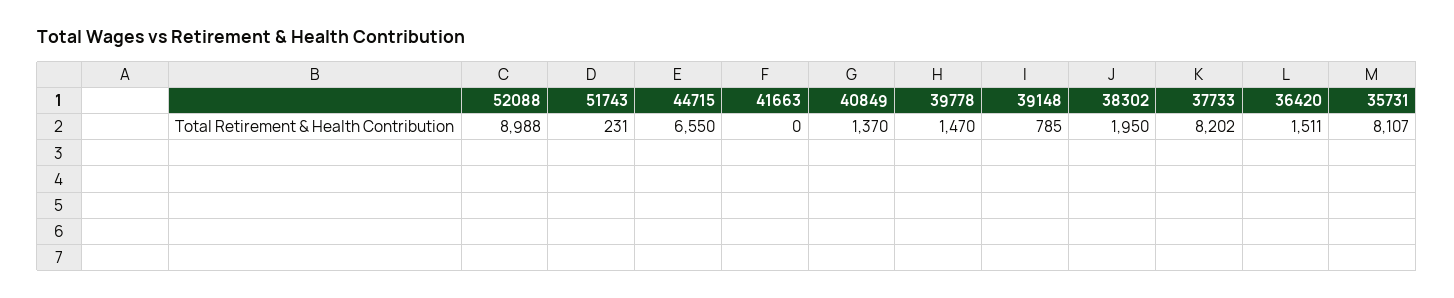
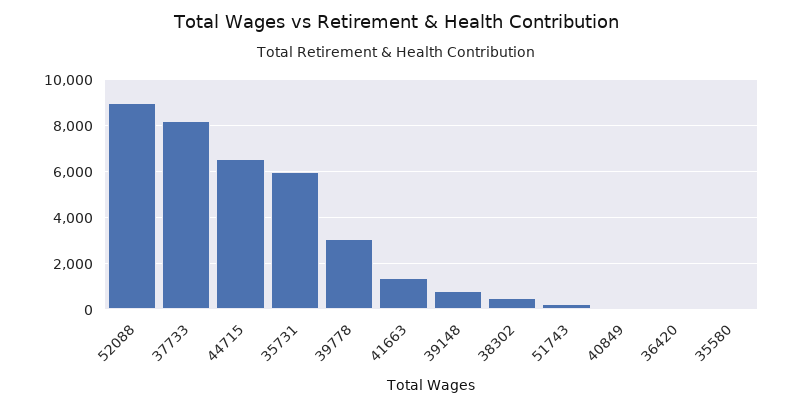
41663: 0 -> 1500
40849: 1370 -> 0
39778: 1470 -> 3000
38302: 1950 -> 500
36420: 1511 -> 0
35731: 8107 -> 6000
35580: none -> 0

